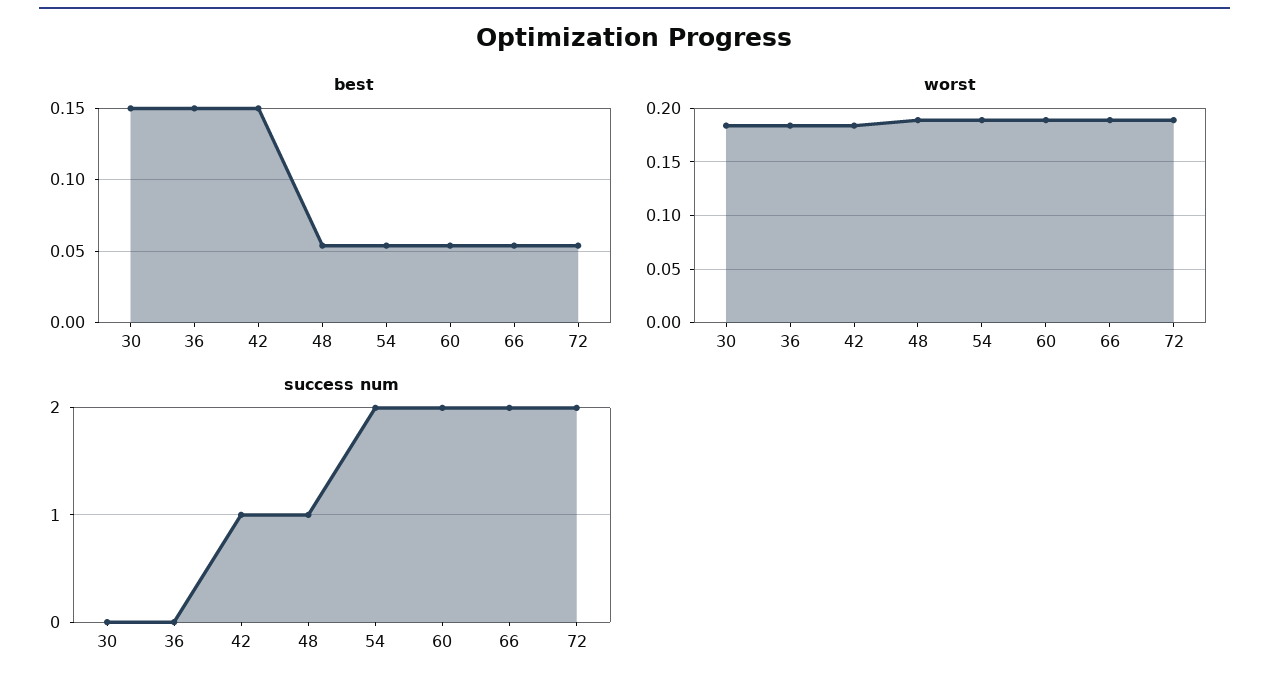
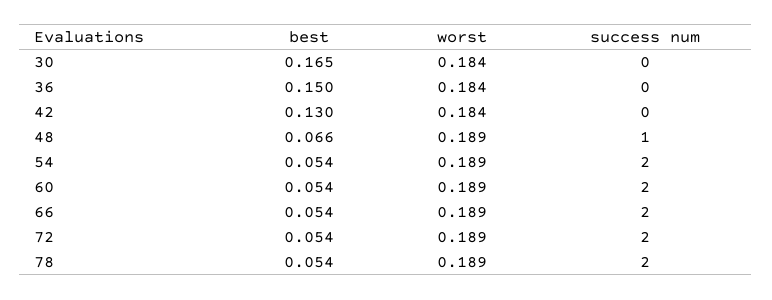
best, 30: 0.15 -> 0.165
best, 42: 0.15 -> 0.13
best, 48: 0.055 -> 0.066
success num, 42: 1 -> 0
best, 78: none -> 0.054
worst, 78: none -> 0.189
success num, 78: none -> 2

